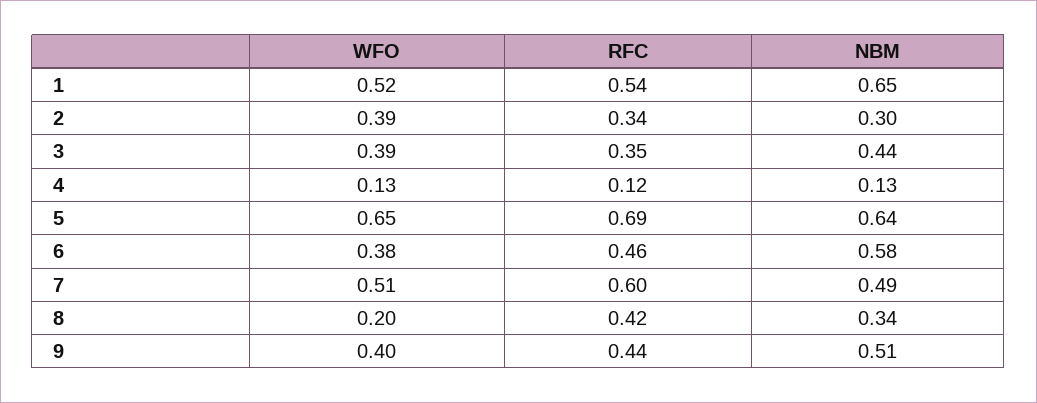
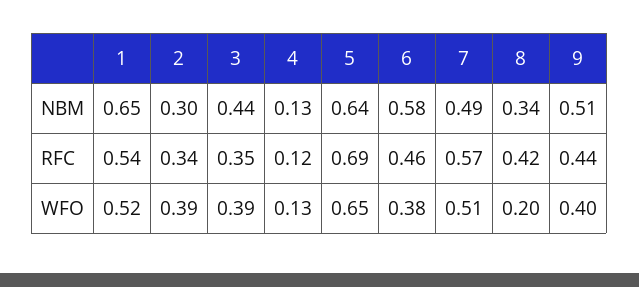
RFC, 7: 0.6 -> 0.57

